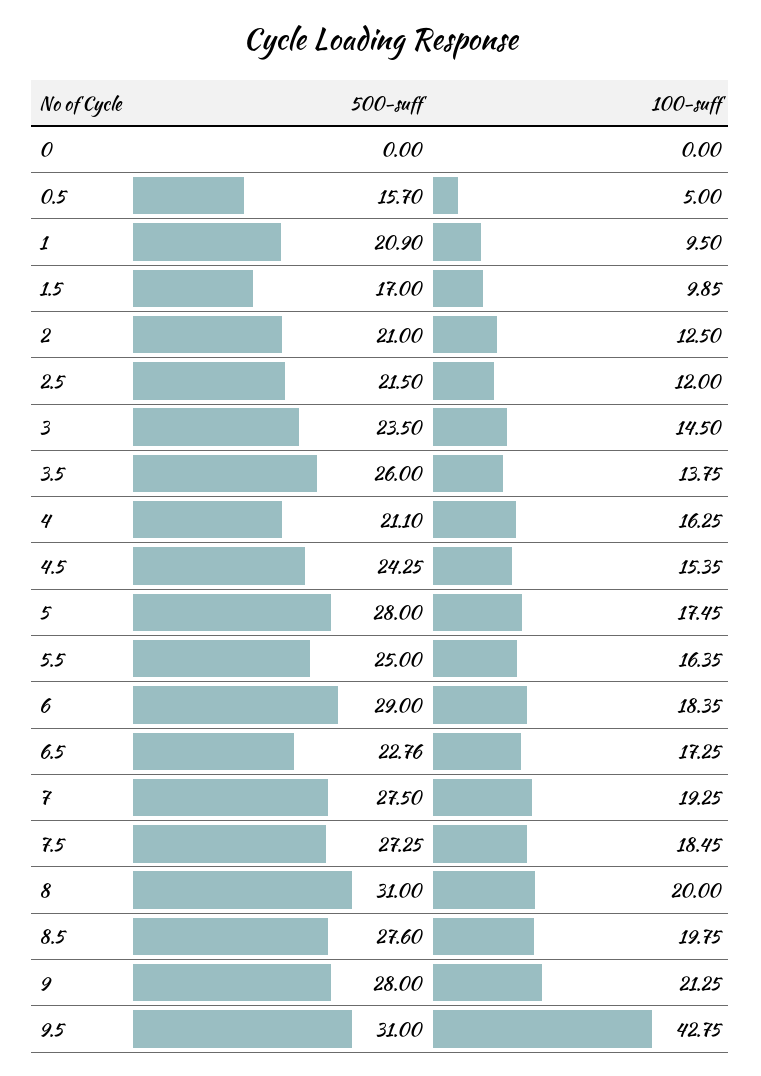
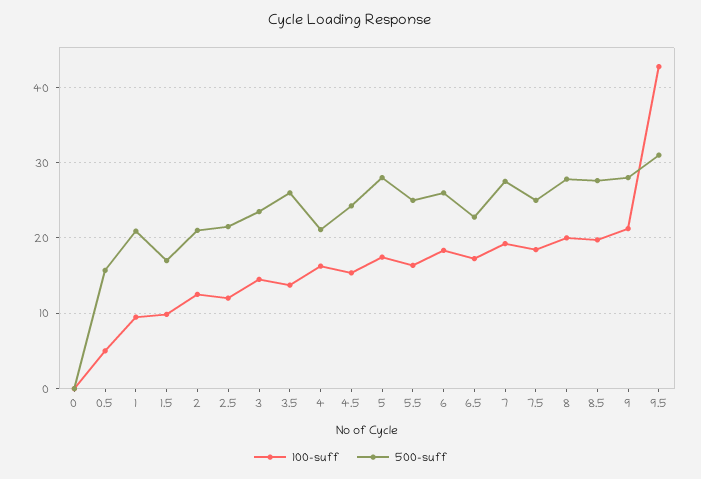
500-suff, 6: 29 -> 26
500-suff, 7.5: 27.25 -> 25
500-suff, 8: 31 -> 28

